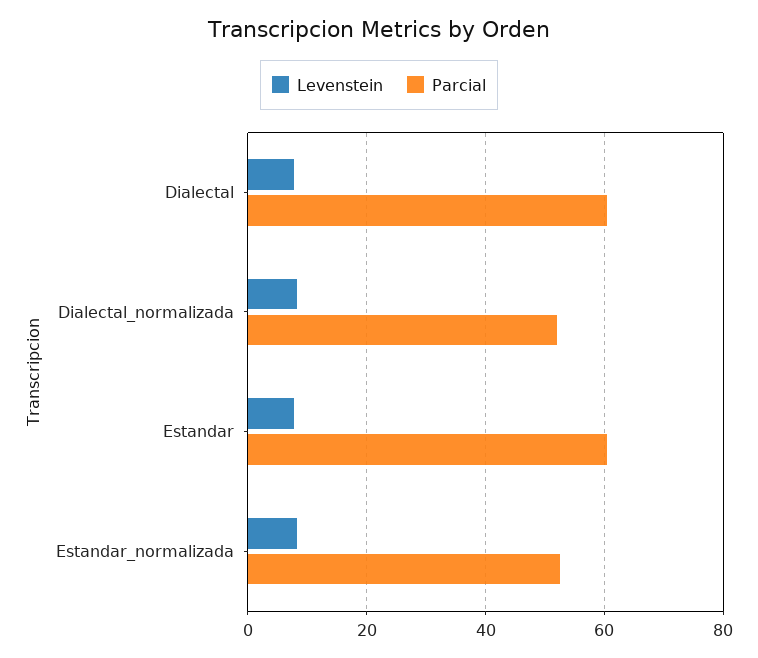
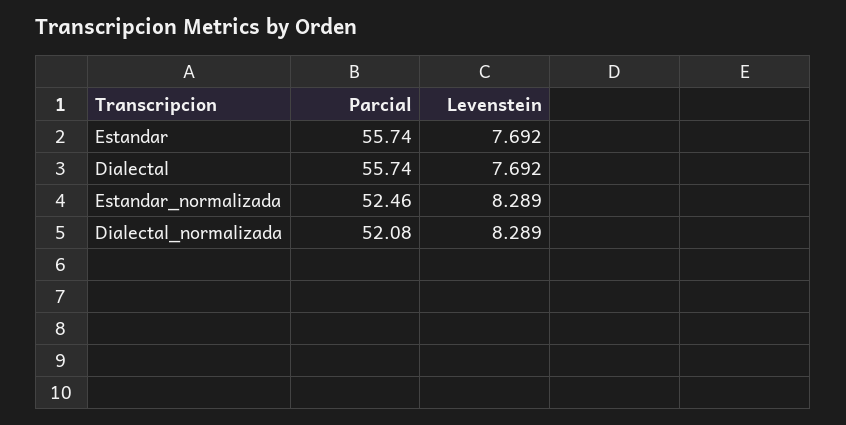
Parcial, Dialectal: 60 -> 55.74
Parcial, Estandar: 60 -> 55.74

